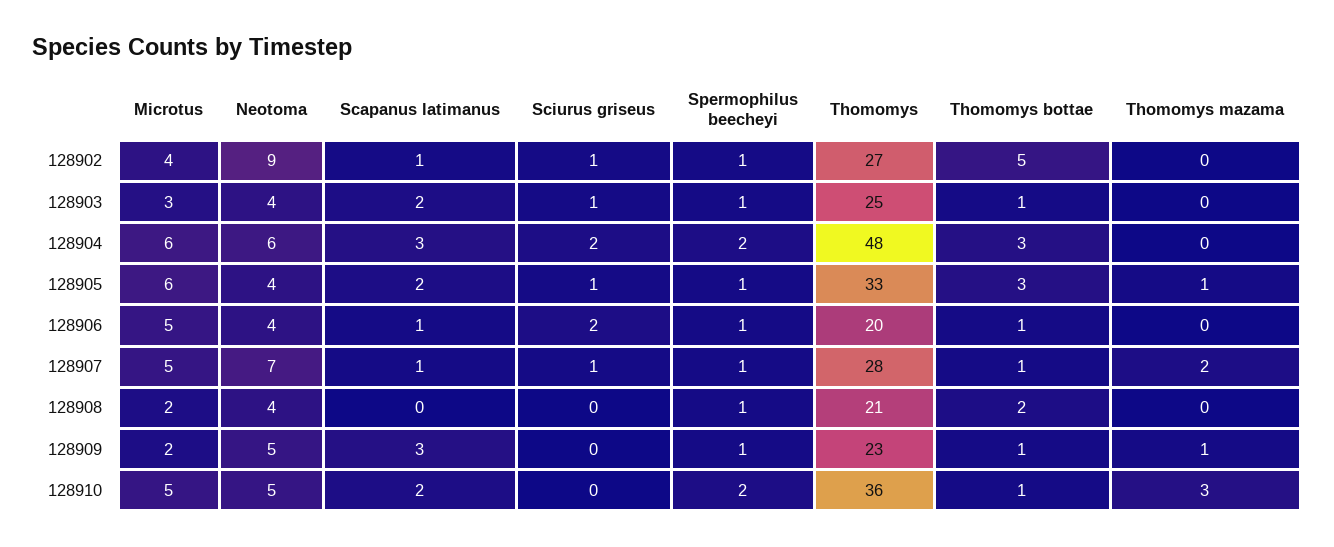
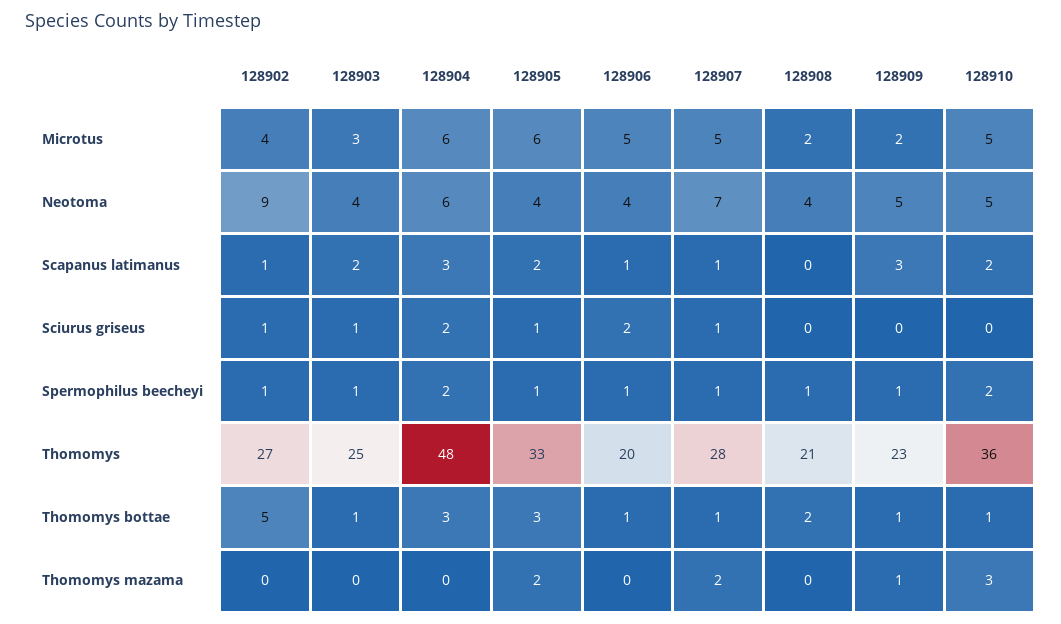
Thomomys mazama, 128905: 1 -> 2

